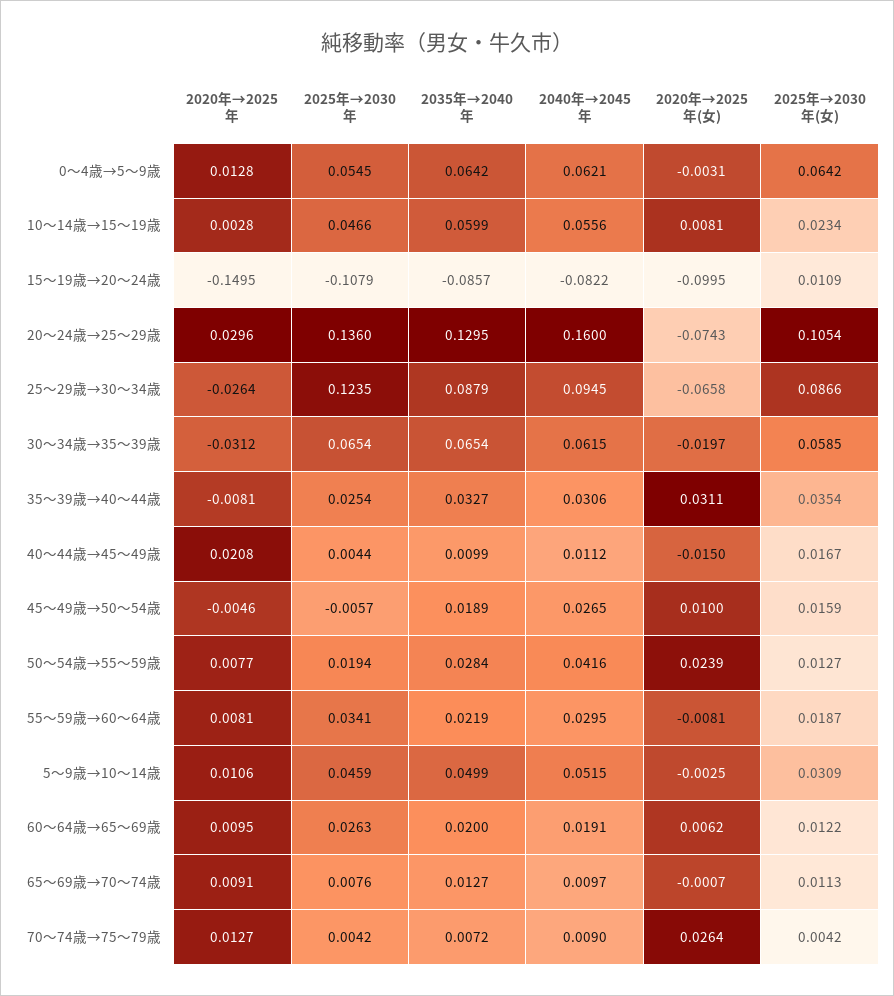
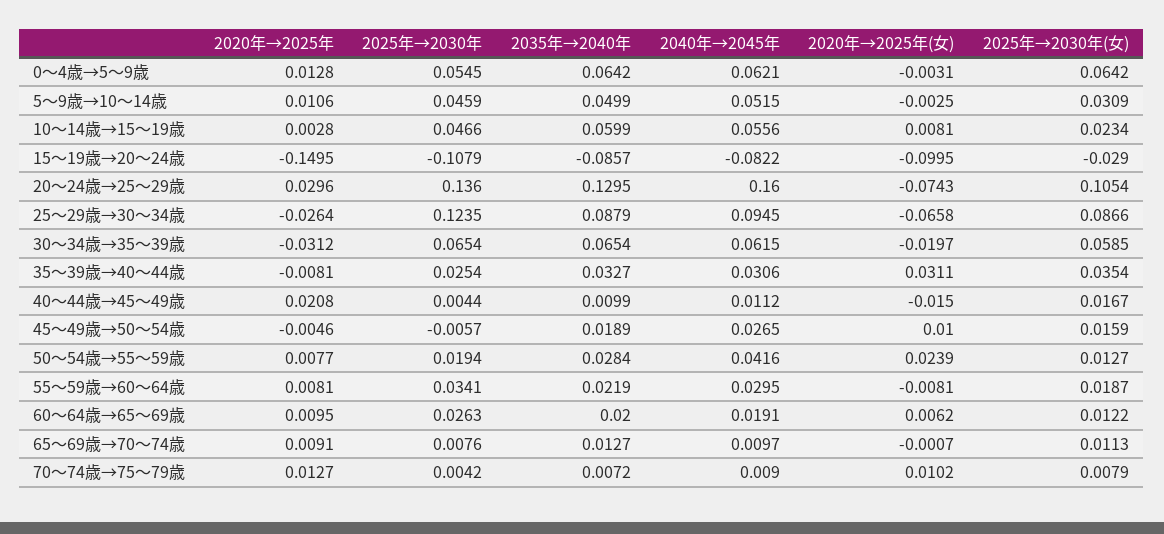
2025年→2030年(女), 15～19歳→20～24歳: 0.0109 -> -0.029
2020年→2025年(女), 70～74歳→75～79歳: 0.0264 -> 0.0102
2025年→2030年(女), 70～74歳→75～79歳: 0.0042 -> 0.0079

